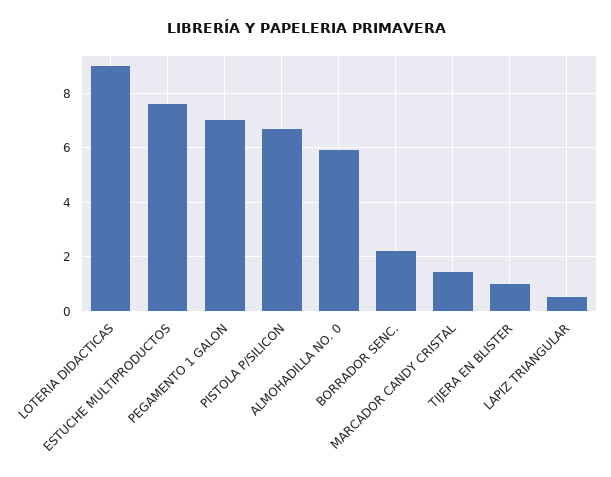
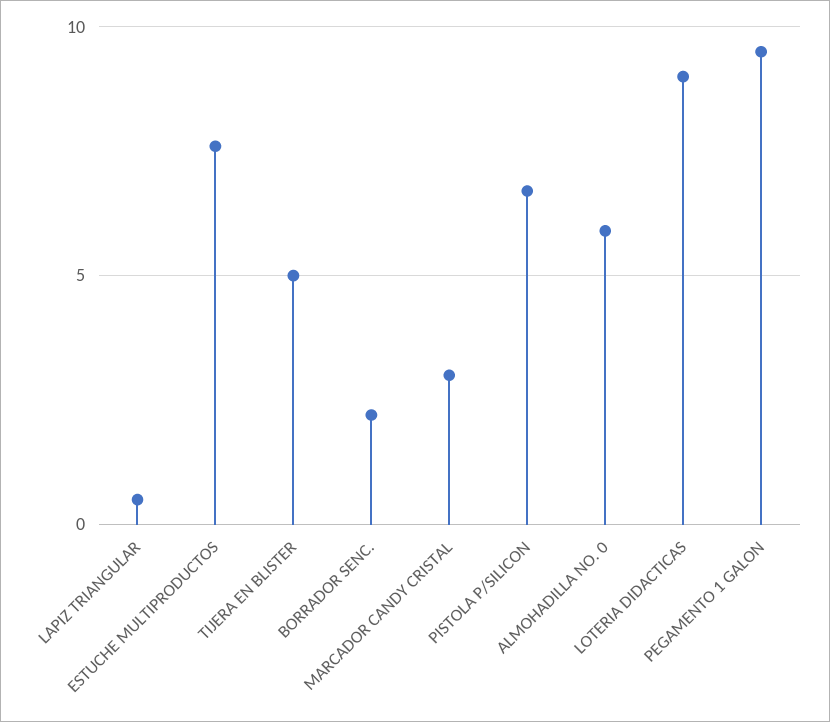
PEGAMENTO 1 GALON: 7 -> 9.5
MARCADOR CANDY CRISTAL: 1.5 -> 3
TIJERA EN BLISTER: 1 -> 5

